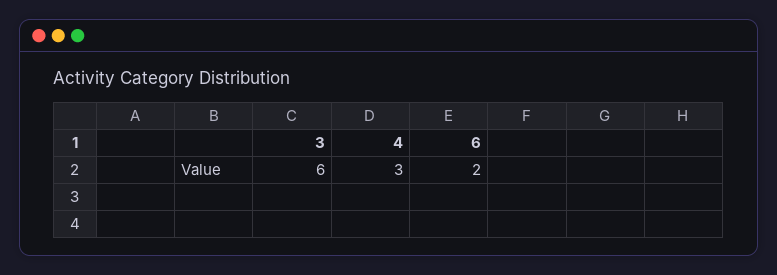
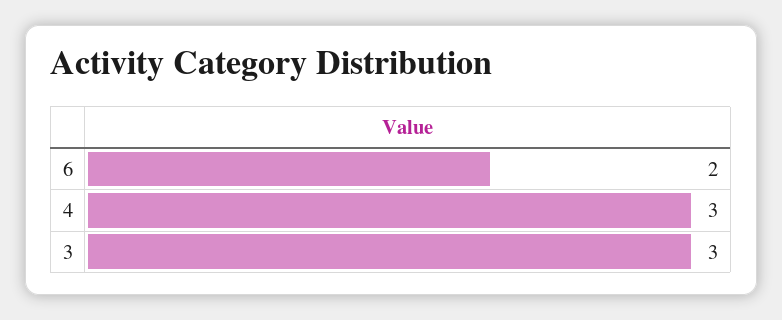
3: 6 -> 3

